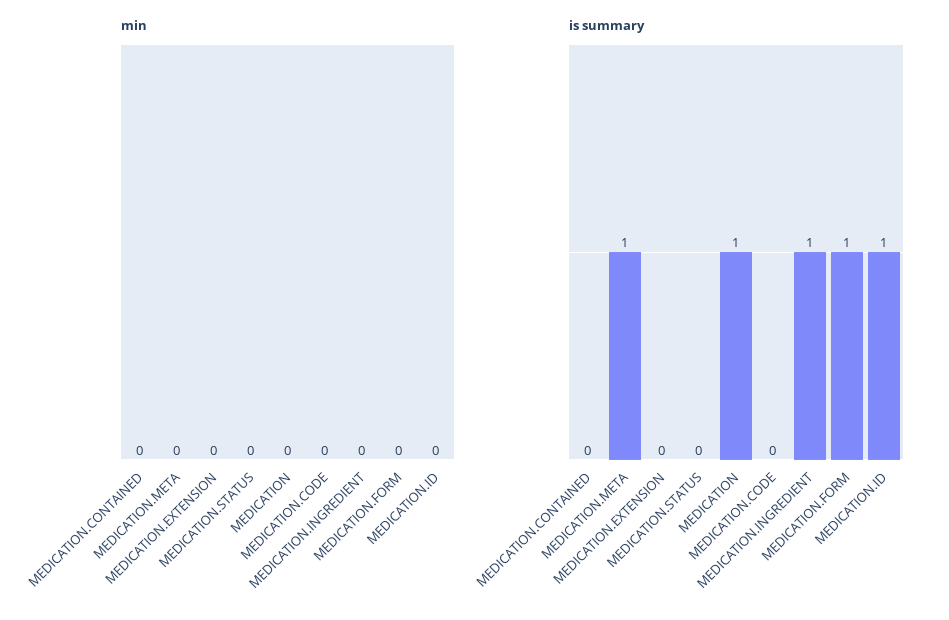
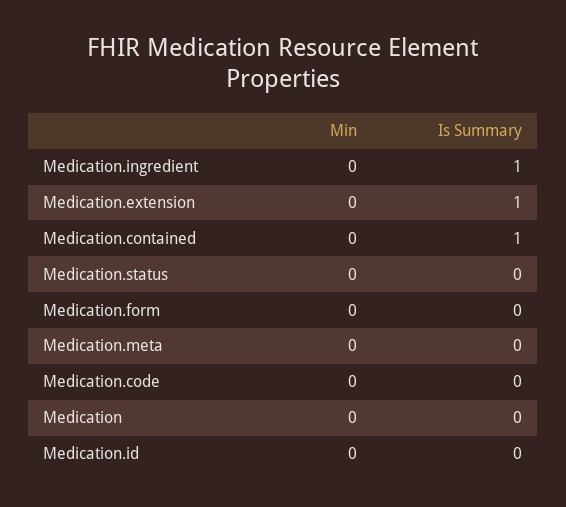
is summary, MEDICATION.CONTAINED: 0 -> 1
is summary, MEDICATION.META: 1 -> 0
is summary, MEDICATION.EXTENSION: 0 -> 1
is summary, MEDICATION: 1 -> 0
is summary, MEDICATION.FORM: 1 -> 0
is summary, MEDICATION.ID: 1 -> 0

